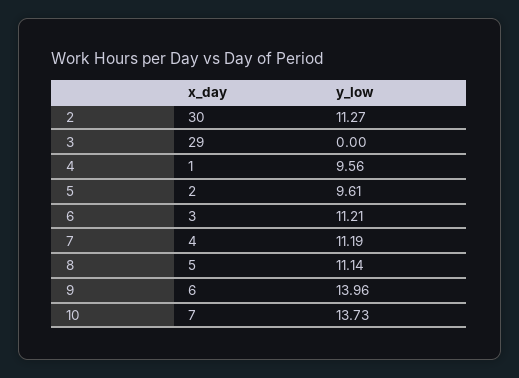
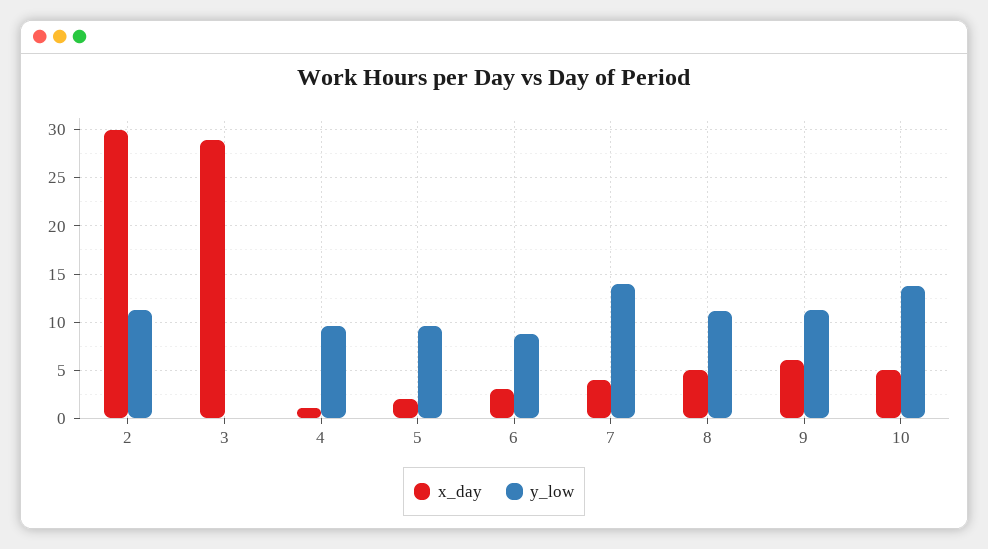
y_low, 6: 11.21 -> 9
y_low, 7: 11.19 -> 14
y_low, 9: 13.96 -> 11
x_day, 10: 7 -> 5

